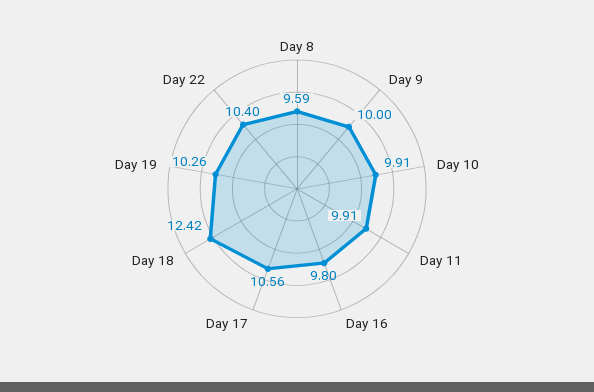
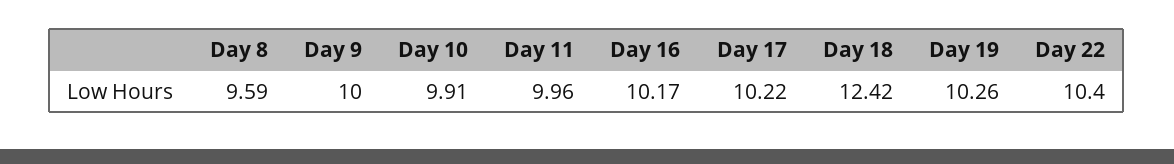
Day 11: 9.91 -> 9.96
Day 16: 9.8 -> 10.17
Day 17: 10.56 -> 10.22

